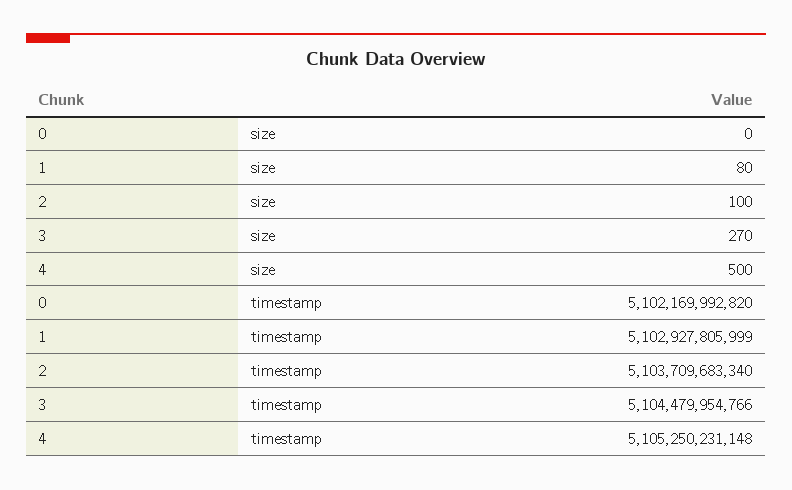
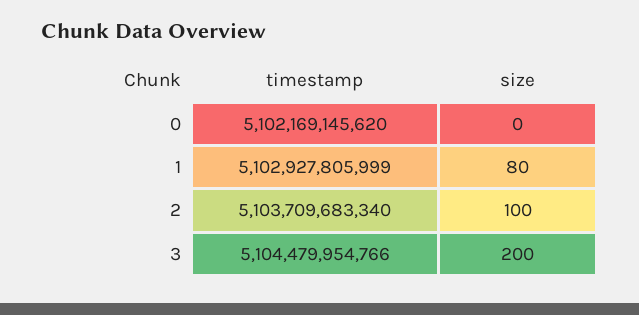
3, size: 270 -> 200
4, size: 500 -> none
0, timestamp: 5102169992820 -> 5102169145620
4, timestamp: 5105250231148 -> none

